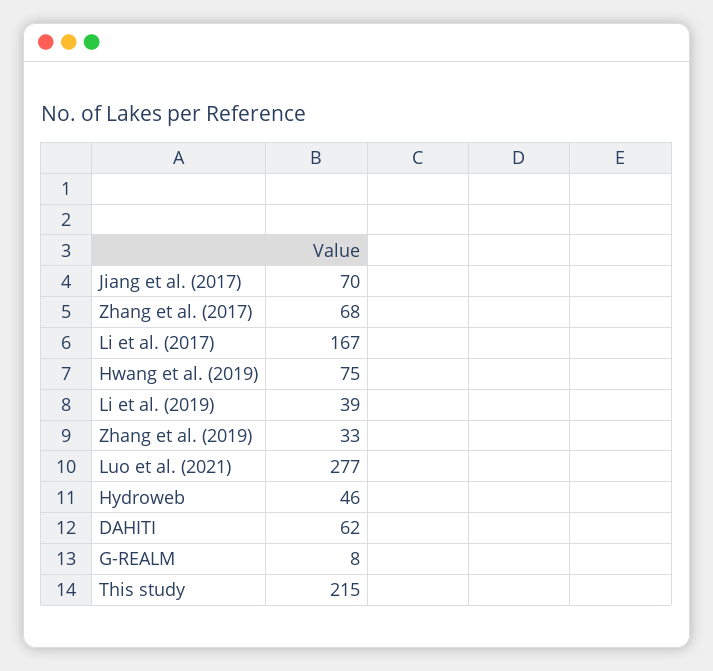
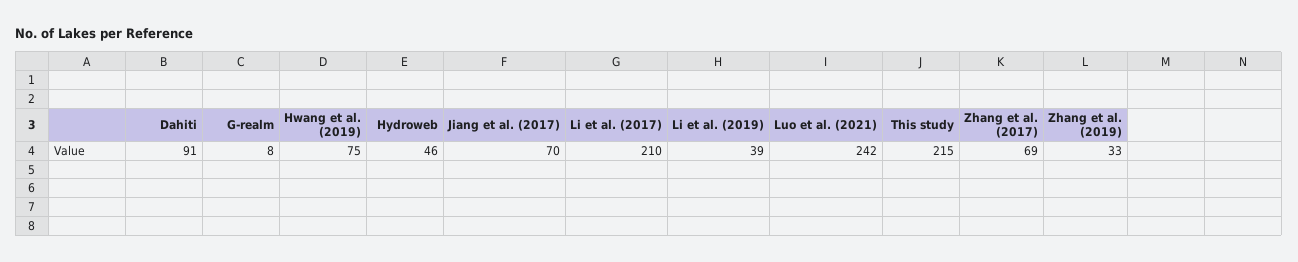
Zhang et al. (2017): 68 -> 69
Li et al. (2017): 167 -> 210
Luo et al. (2021): 277 -> 242
DAHITI: 62 -> 91

